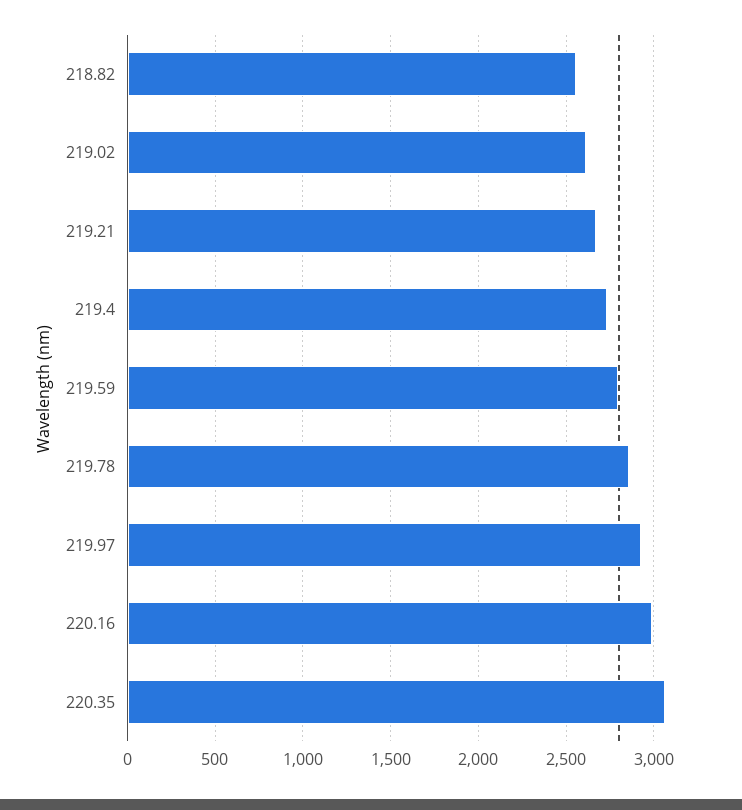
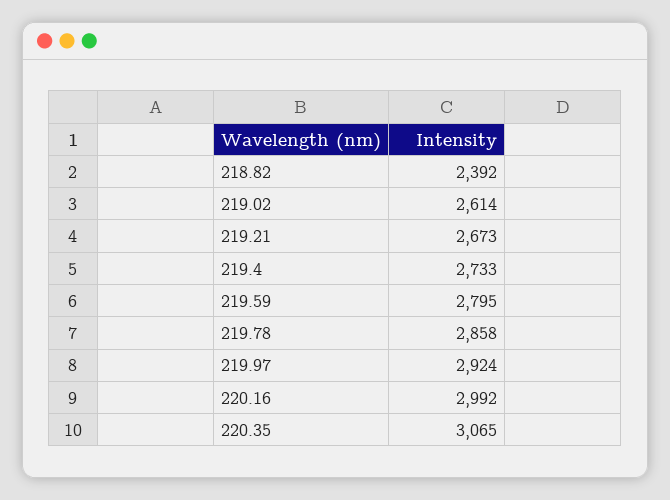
218.82: 2550 -> 2392

